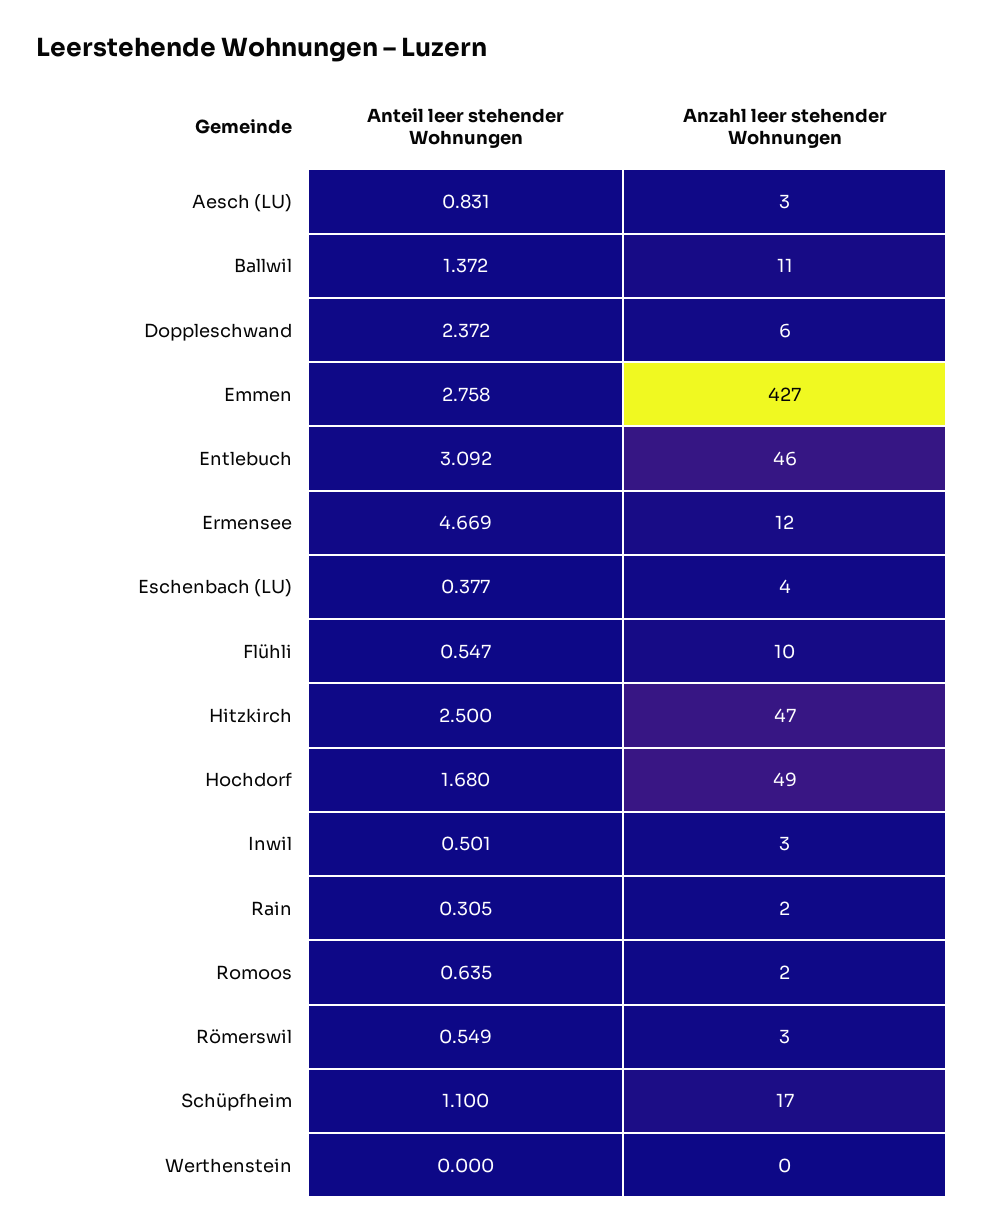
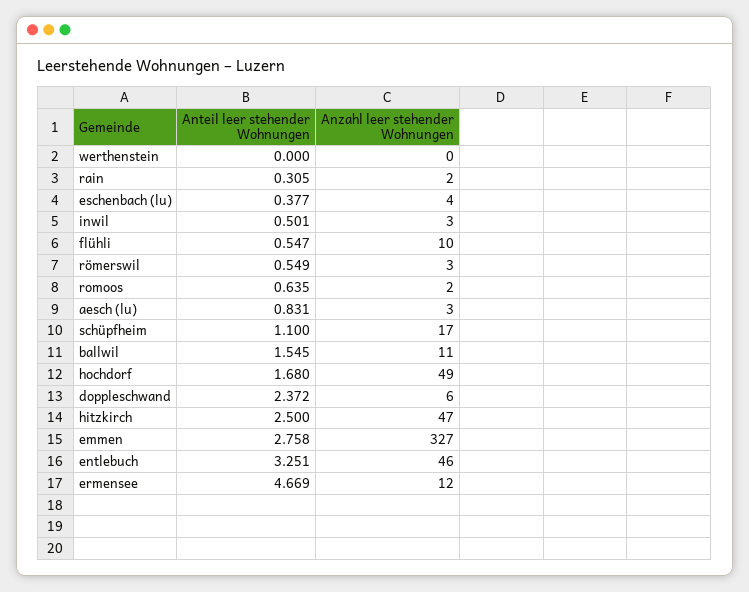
Anteil leer stehender Wohnungen, Ballwil: 1.372 -> 1.545
Anzahl leer stehender Wohnungen, Emmen: 427 -> 327
Anteil leer stehender Wohnungen, Entlebuch: 3.092 -> 3.251

